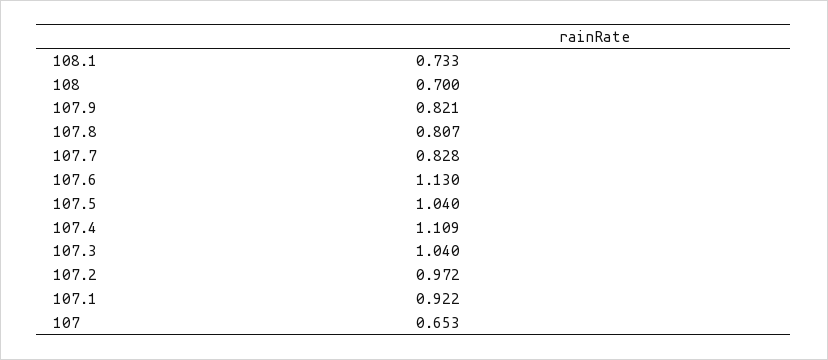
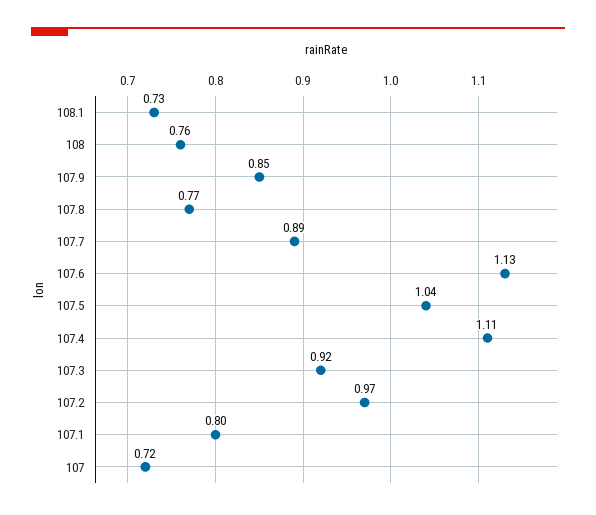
108: 0.7 -> 0.76
107.9: 0.821 -> 0.85
107.8: 0.807 -> 0.77
107.7: 0.828 -> 0.89
107.3: 1.04 -> 0.92
107.1: 0.922 -> 0.8
107: 0.653 -> 0.72

